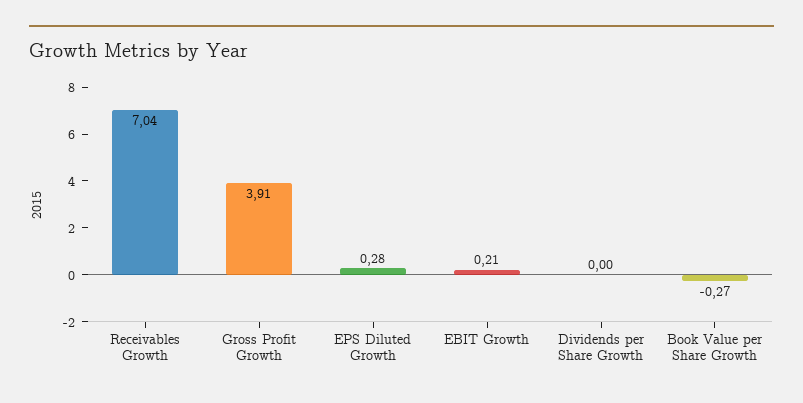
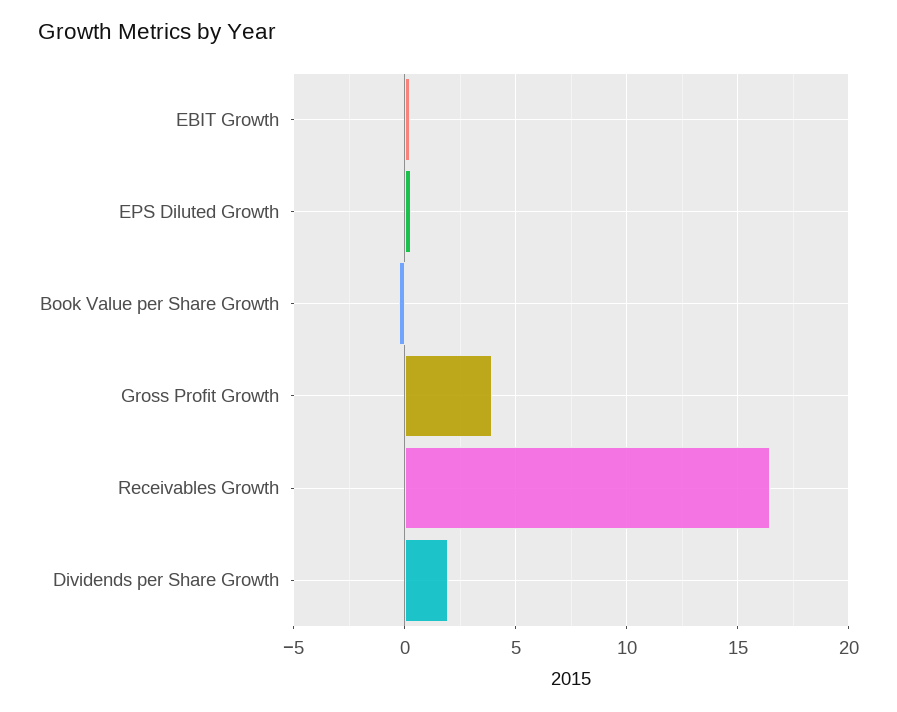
Receivables Growth: 7.04 -> 16.5
Dividends per Share Growth: 0 -> 2

